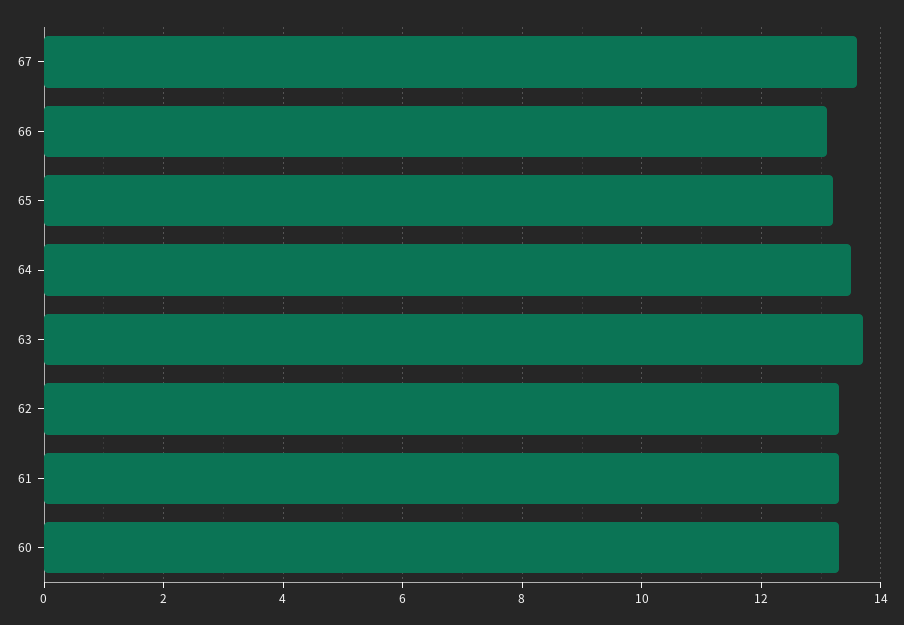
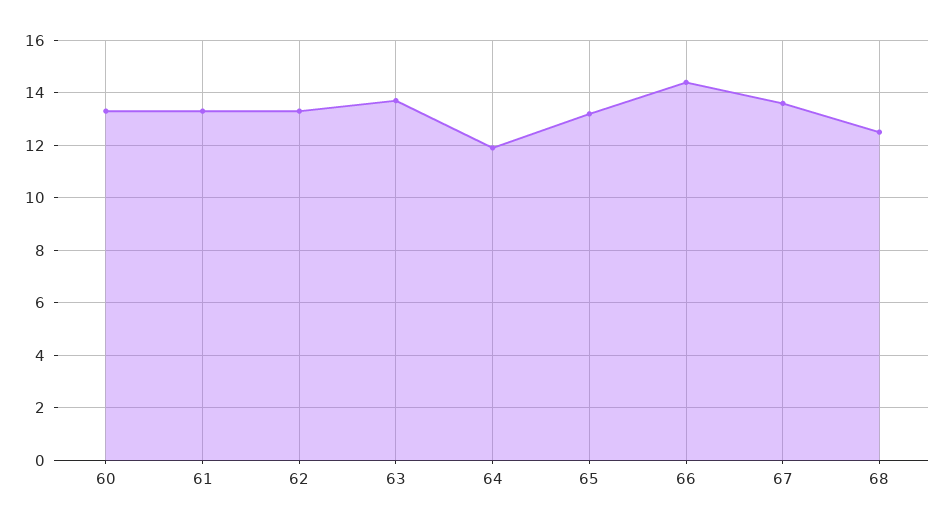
66: 13 -> 14.5
64: 13.5 -> 12
68: none -> 12.5

